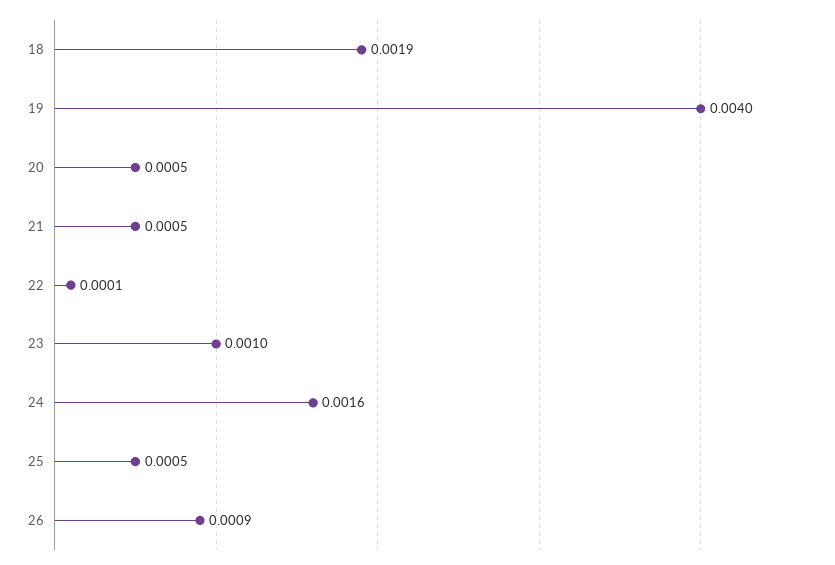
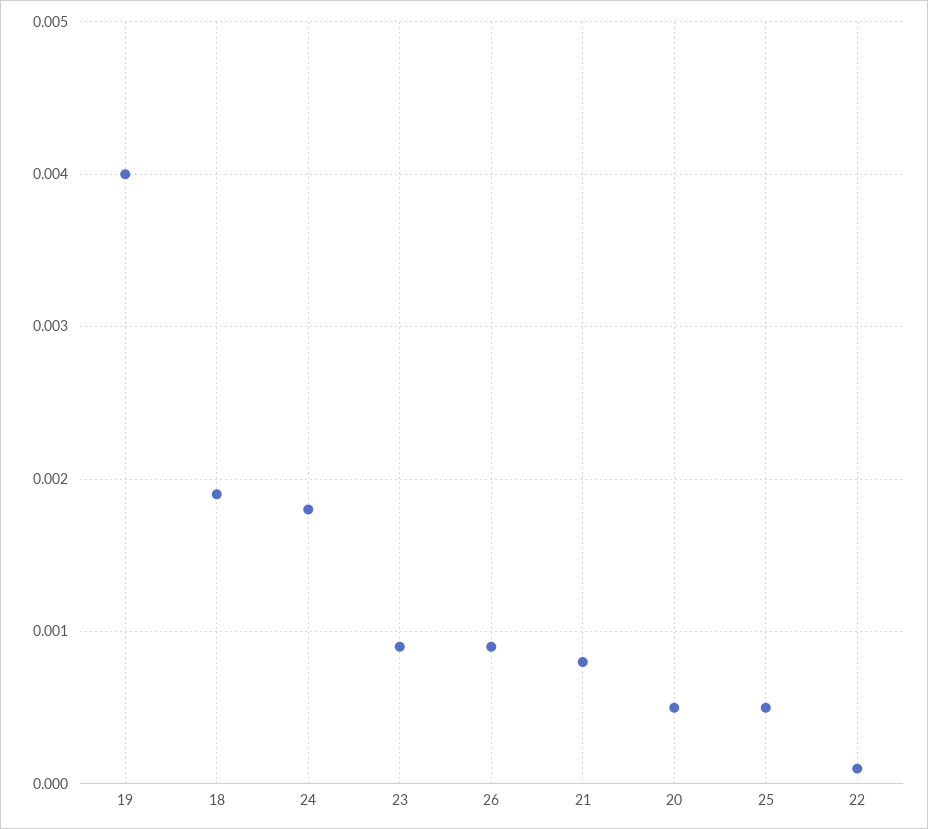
21: 0.0005 -> 0.0008
23: 0.001 -> 0.0009
24: 0.0016 -> 0.0018

